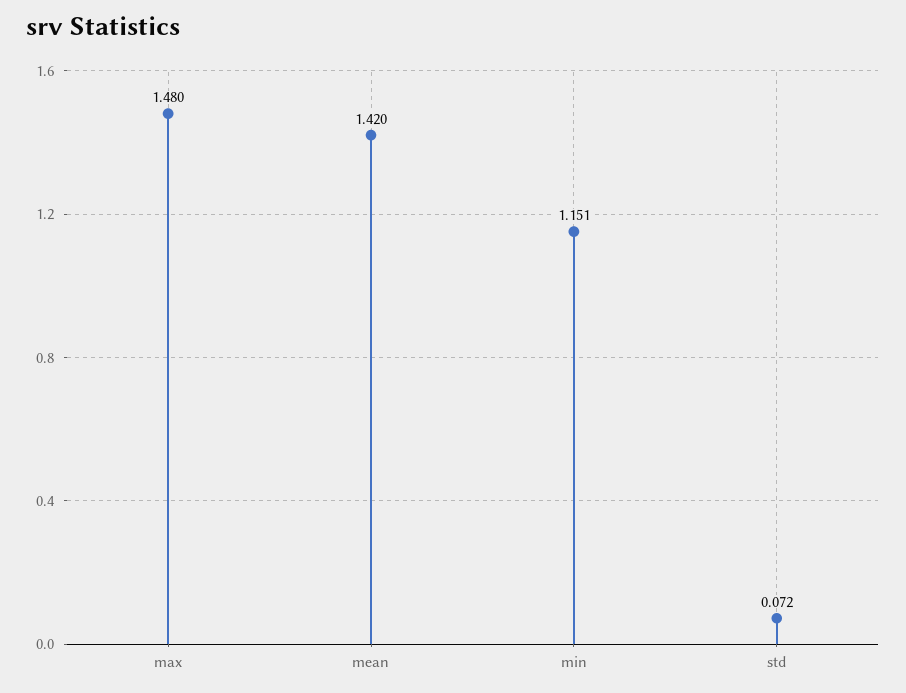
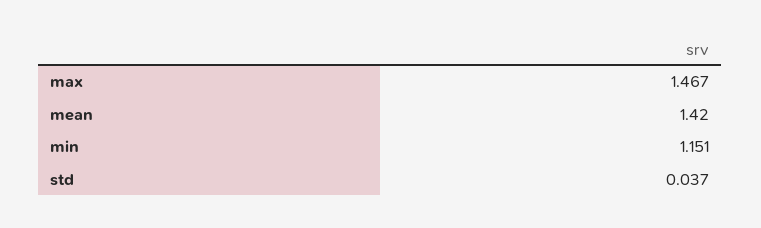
max: 1.48 -> 1.467
std: 0.072 -> 0.037

